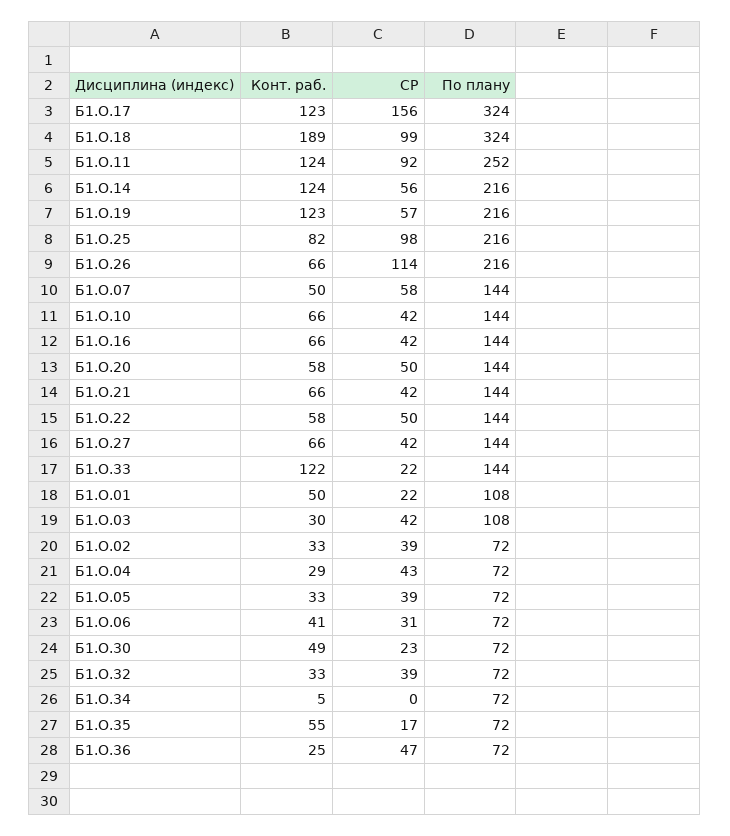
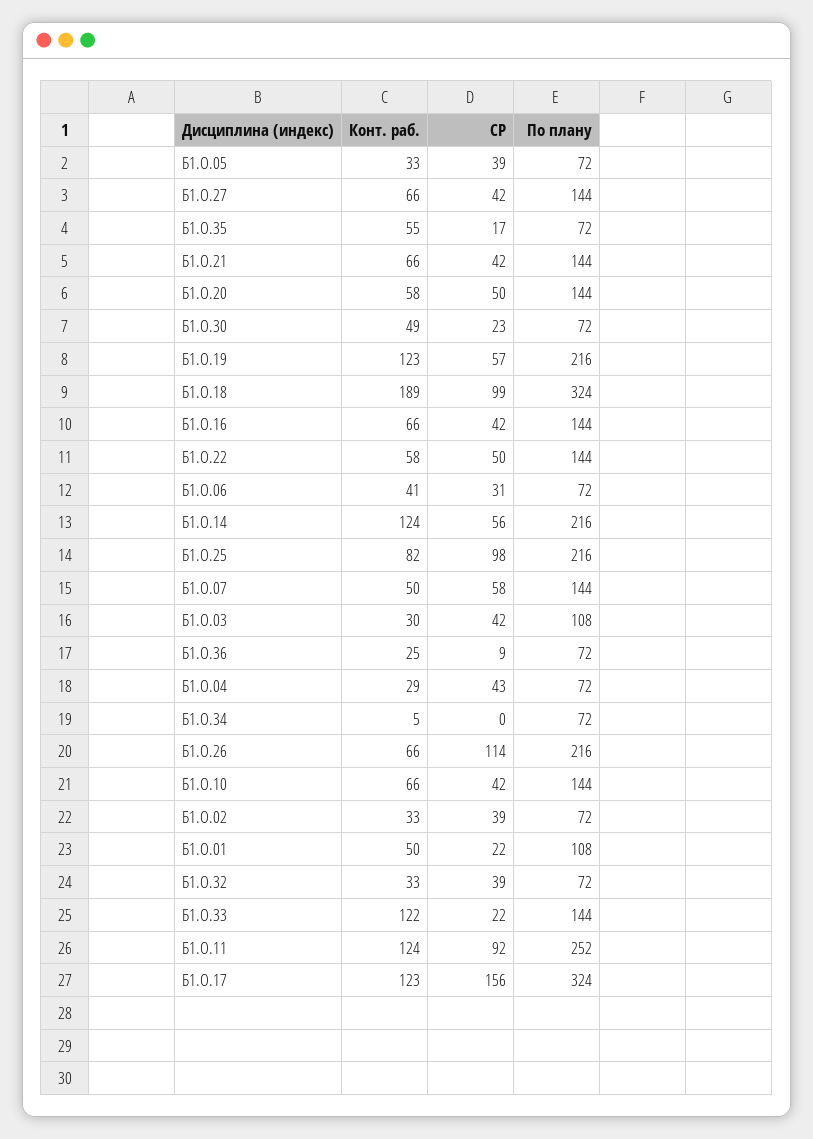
СР, Б1.О.36: 47 -> 9

